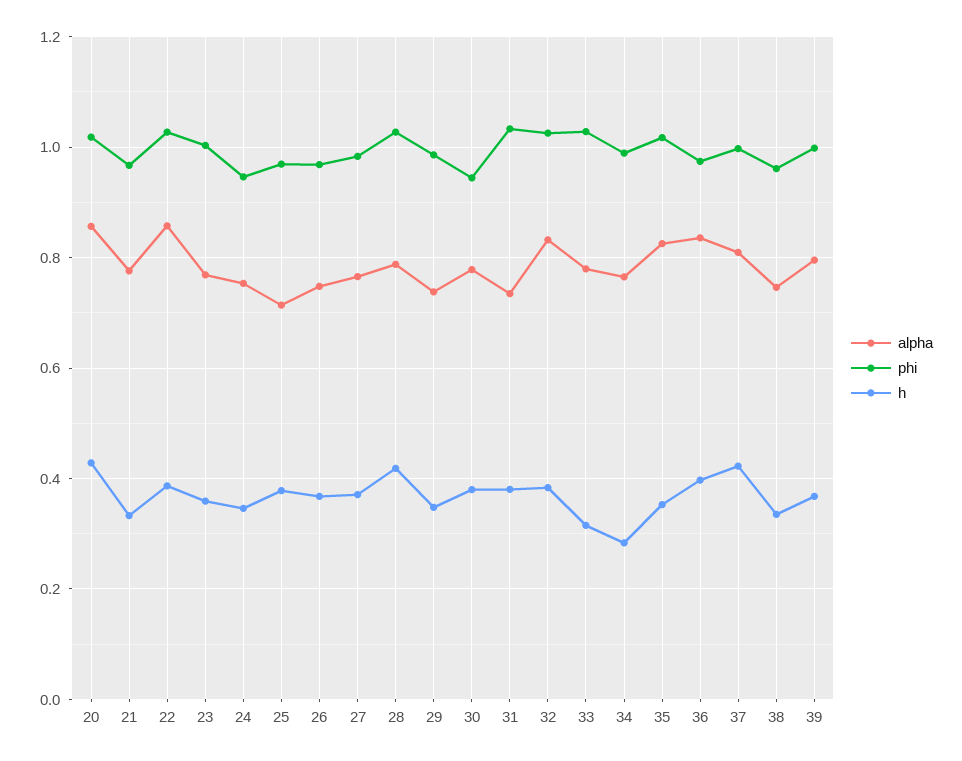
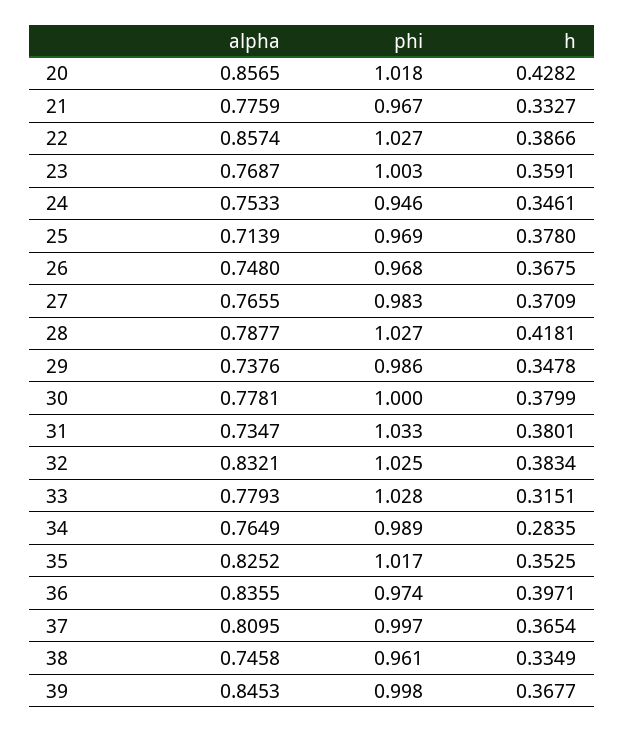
phi, 30: 0.94 -> 1
h, 37: 0.42 -> 0.3654
alpha, 39: 0.8 -> 0.8453

